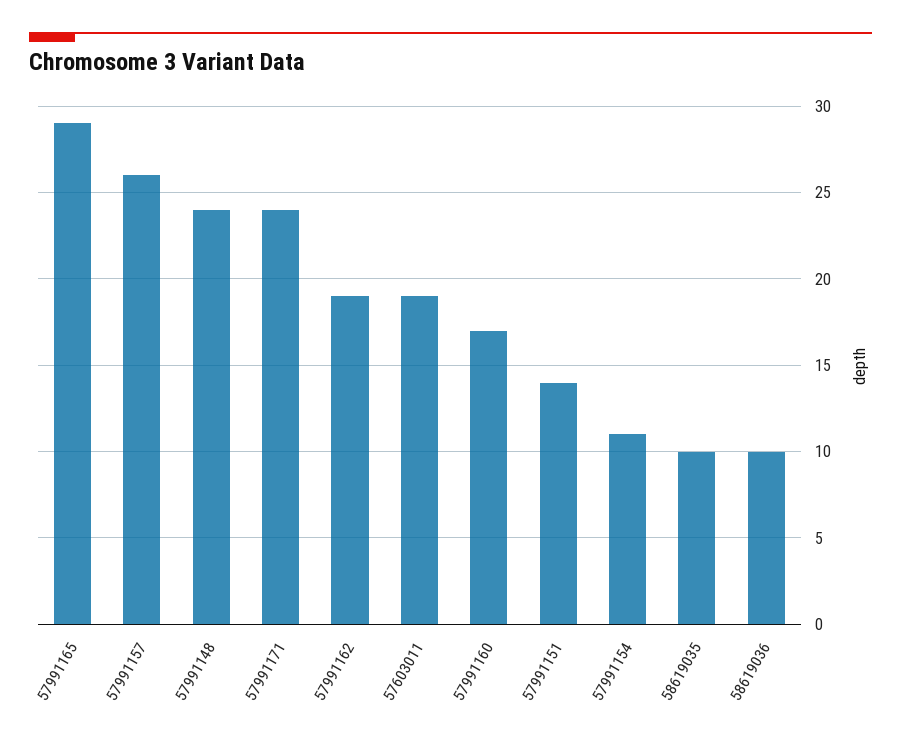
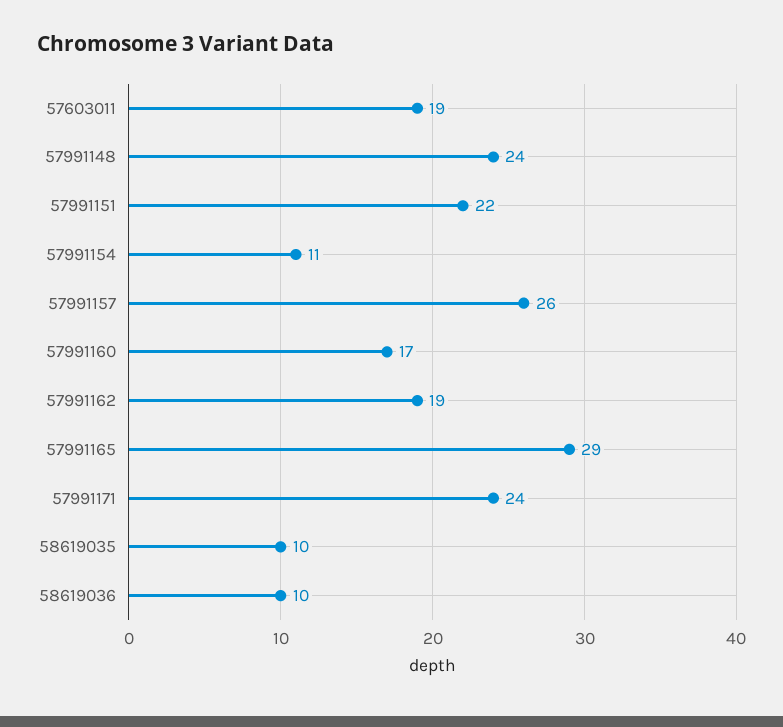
57991151: 14 -> 22

